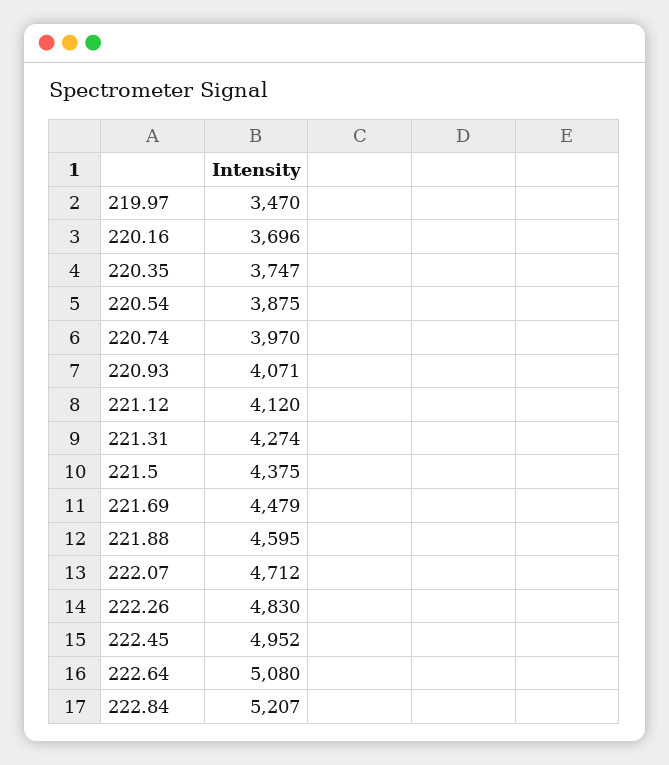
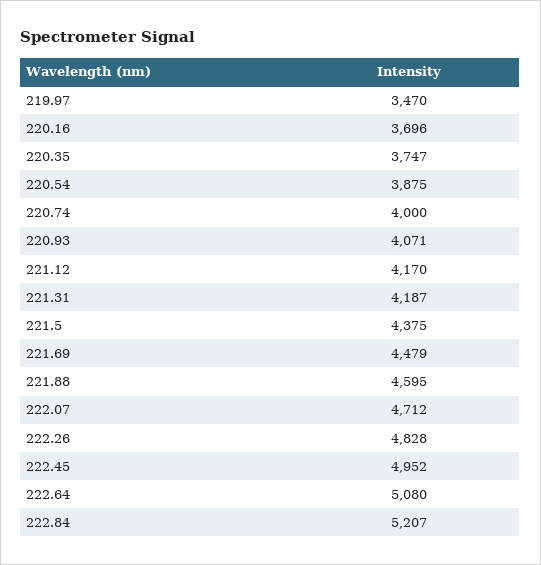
220.74: 3970 -> 4000
221.12: 4120 -> 4170
221.31: 4274 -> 4187
222.26: 4830 -> 4828

